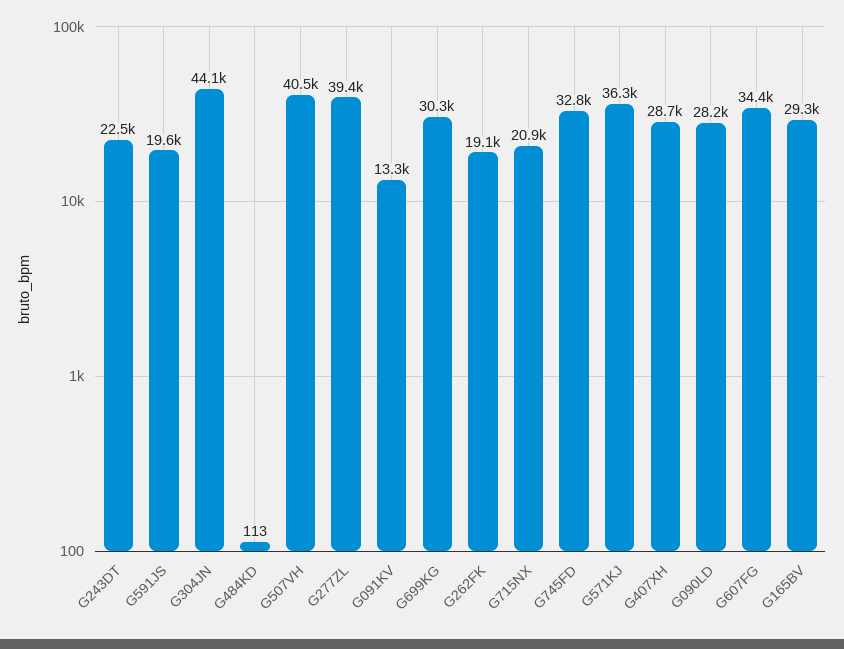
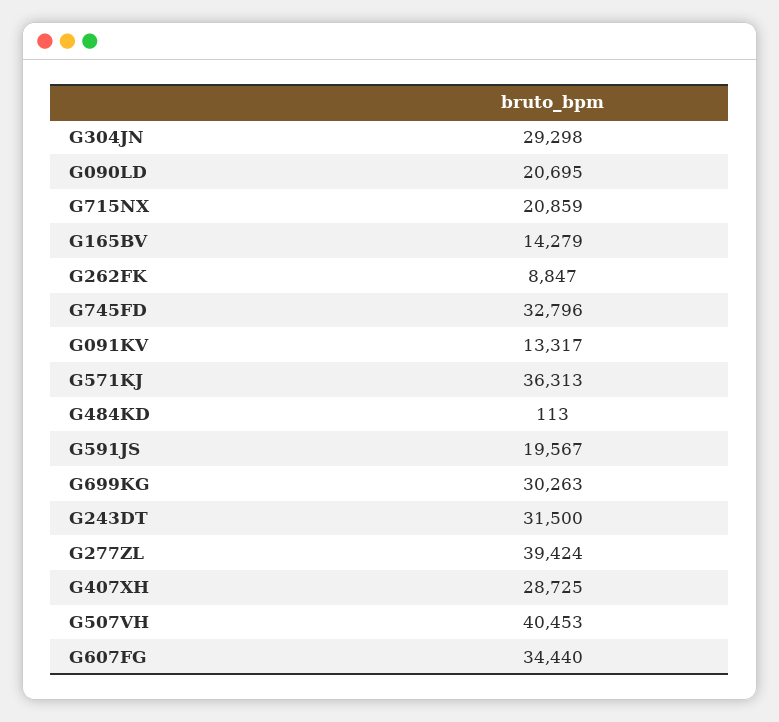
G243DT: 22500 -> 31500
G304JN: 44100 -> 29298
G262FK: 19100 -> 8847
G090LD: 28200 -> 20695
G165BV: 29300 -> 14279

